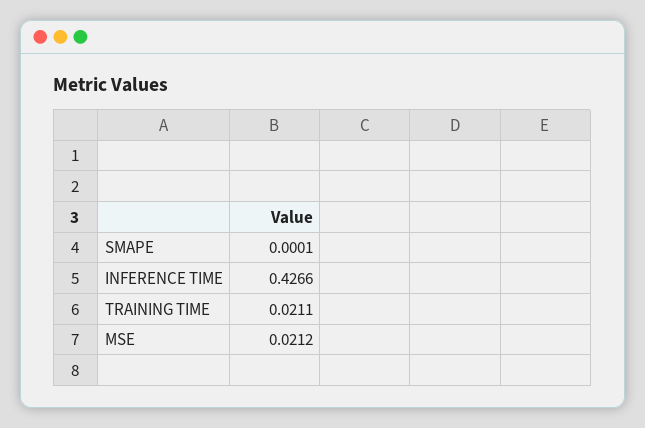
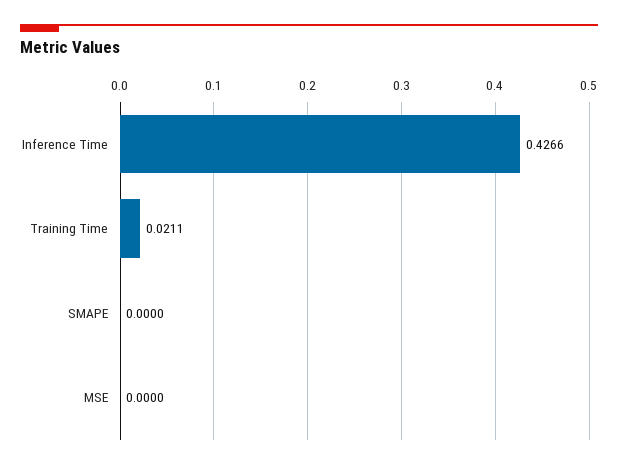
SMAPE: 0.0001 -> 0
MSE: 0.0212 -> 0

